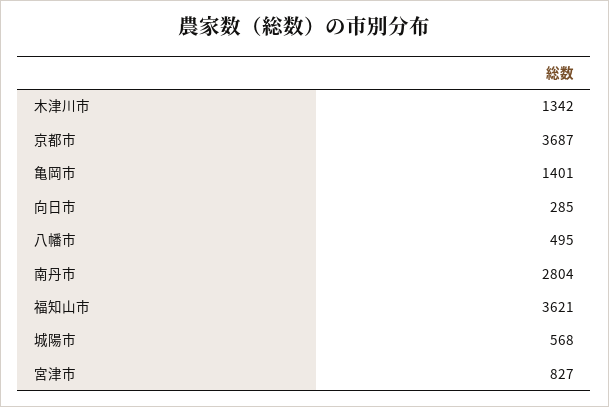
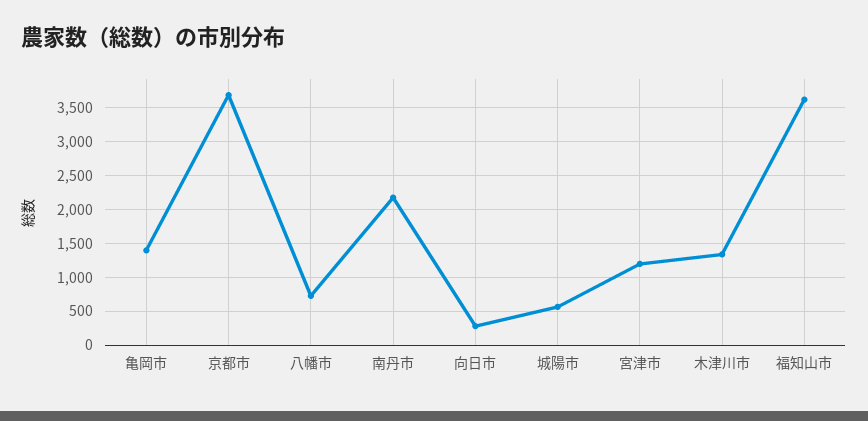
八幡市: 495 -> 700
南丹市: 2804 -> 2200
宮津市: 827 -> 1200

